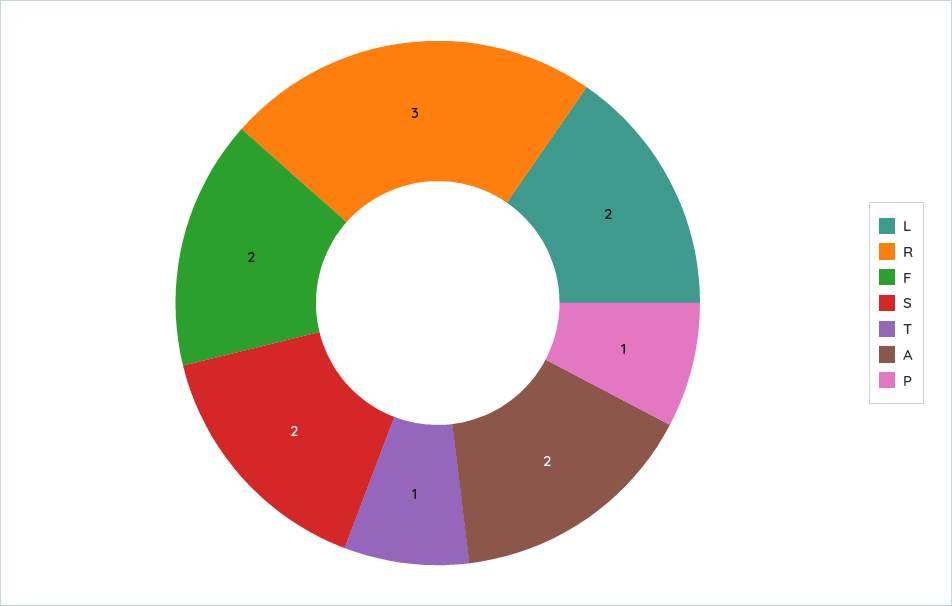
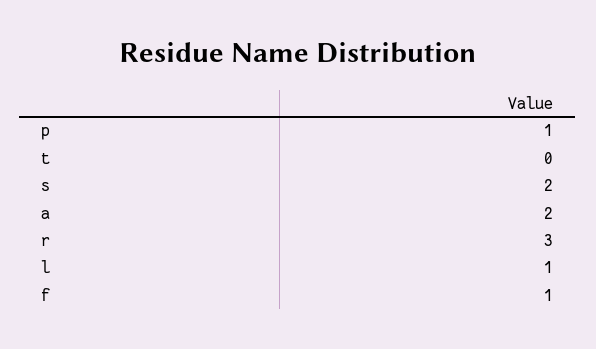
L: 2 -> 1
F: 2 -> 1
T: 1 -> 0

